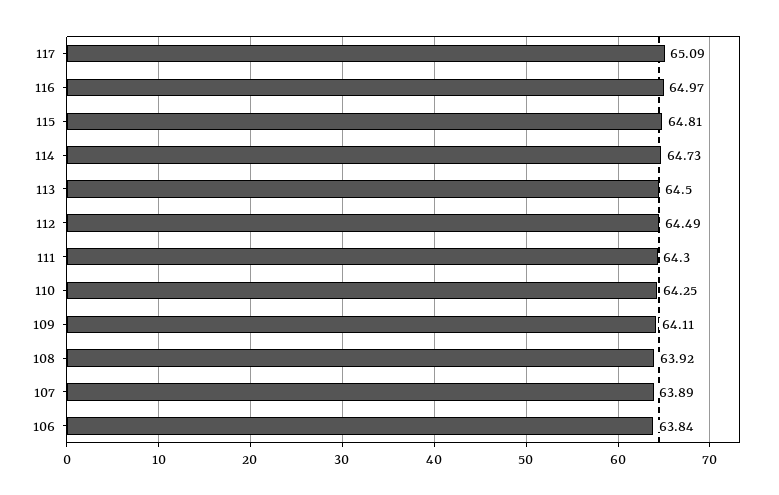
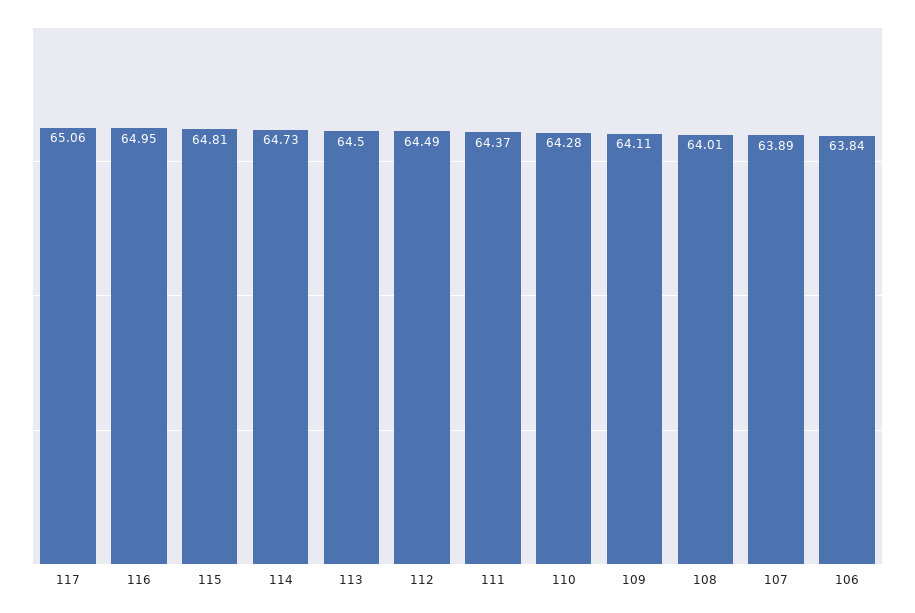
117: 65.09 -> 65.06
116: 64.97 -> 64.95
111: 64.3 -> 64.37
110: 64.25 -> 64.28
108: 63.92 -> 64.01

